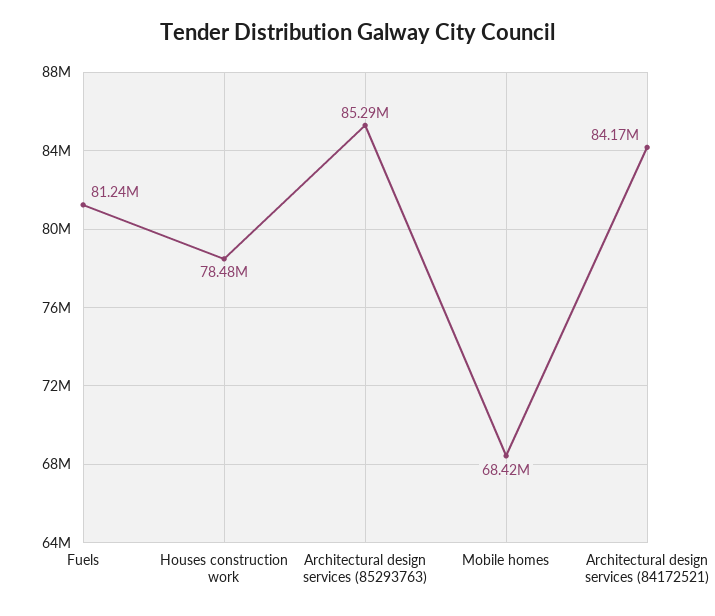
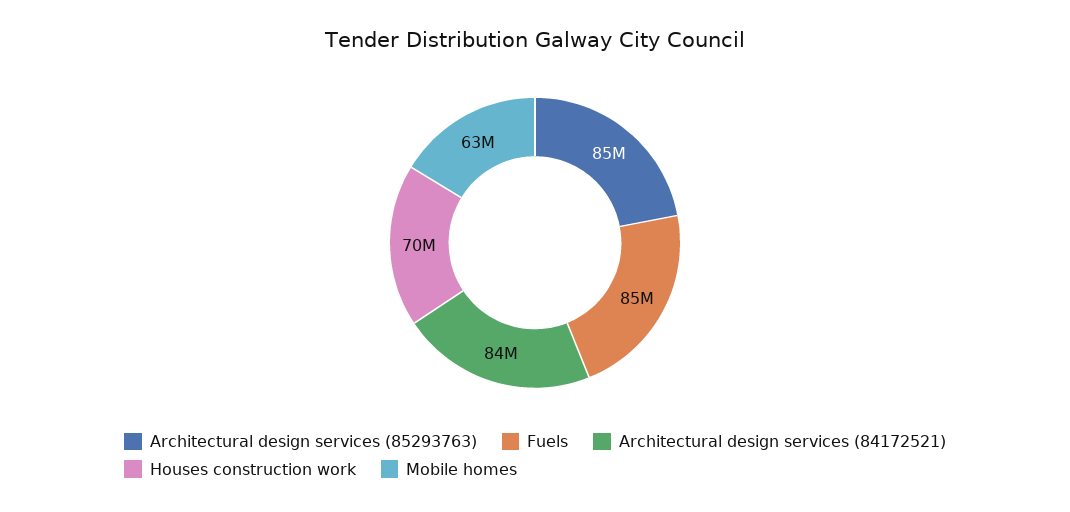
Fuels: 81240000 -> 85000000
Houses construction work: 78480000 -> 70000000
Mobile homes: 68420000 -> 63000000

